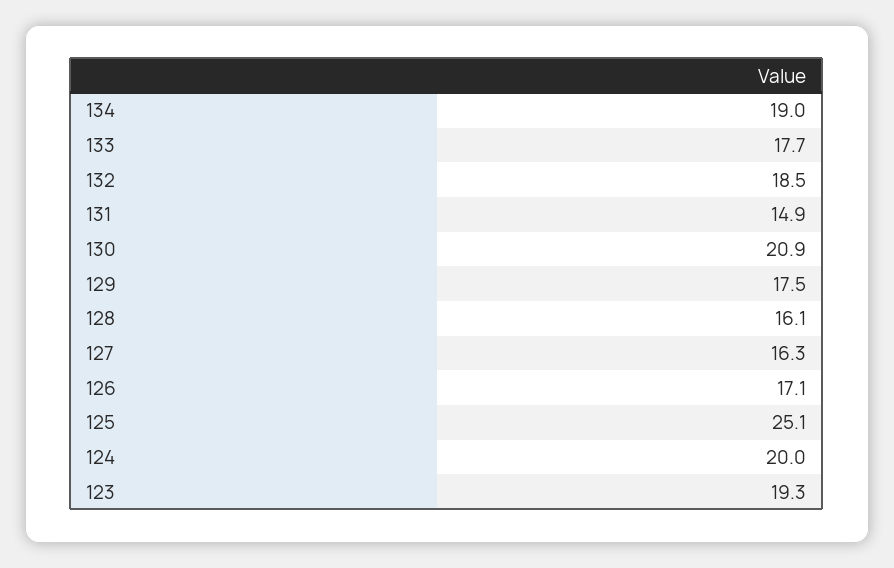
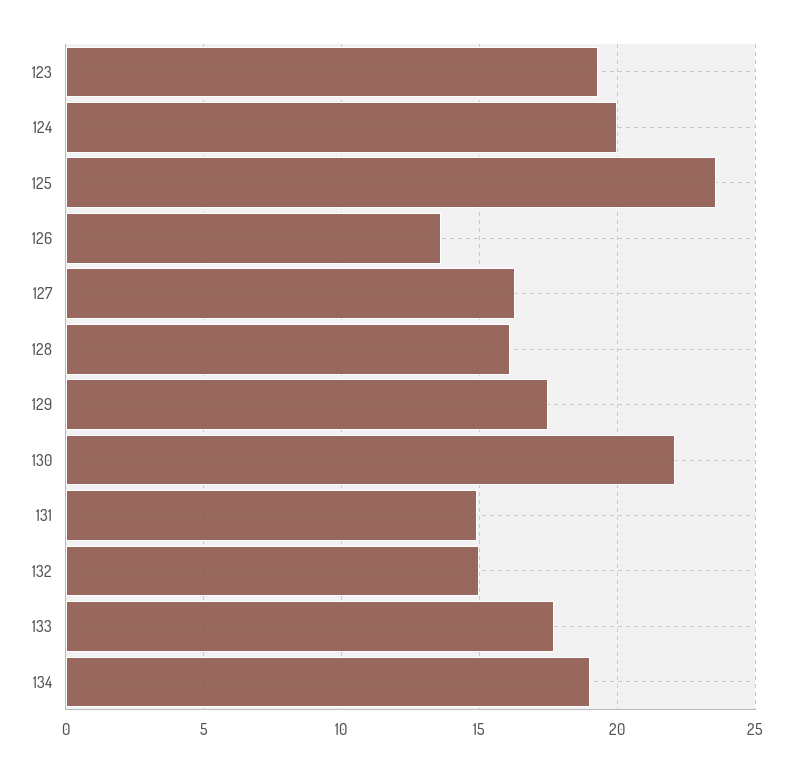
132: 18.5 -> 15
130: 20.9 -> 22
126: 17.1 -> 13.5
125: 25.1 -> 23.5

